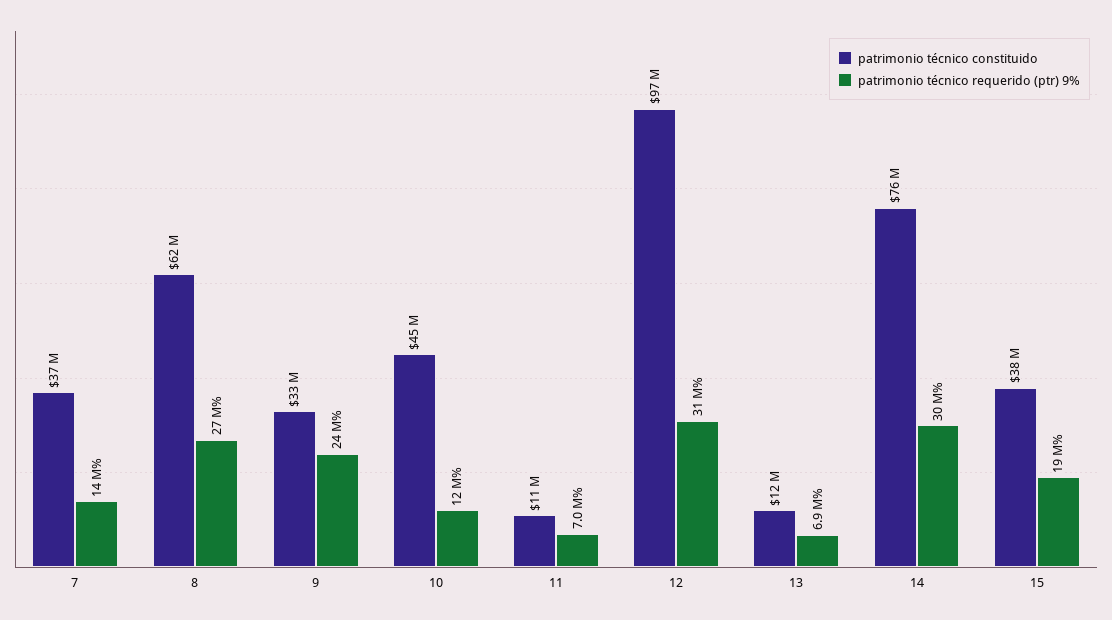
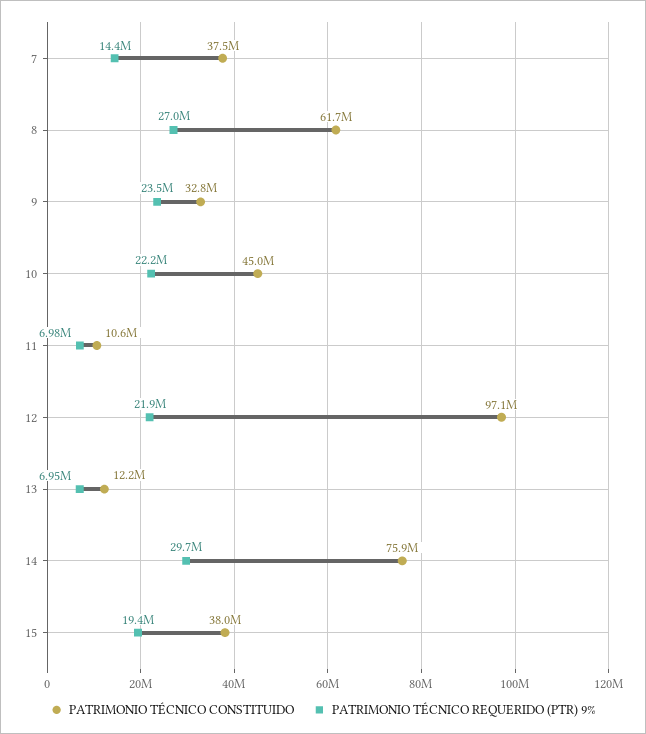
patrimonio técnico requerido (ptr) 9%, 10: 12000000 -> 22200000
patrimonio técnico requerido (ptr) 9%, 12: 31000000 -> 21900000

